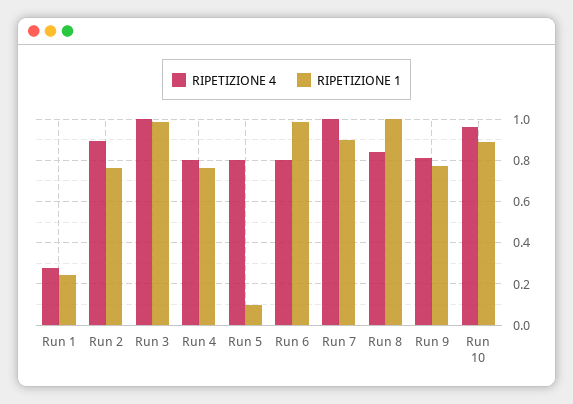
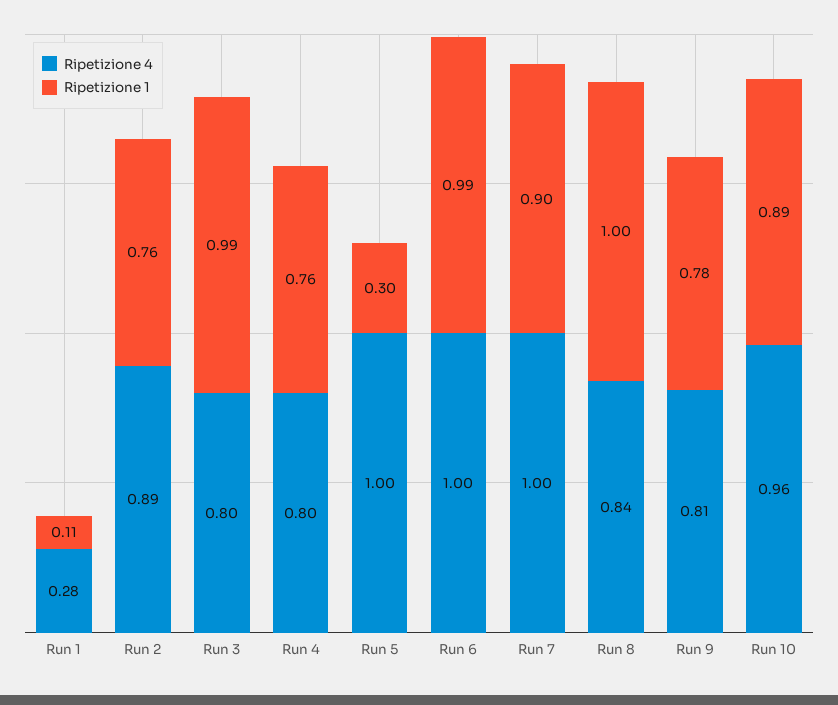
RIPETIZIONE 1, Run 1: 0.25 -> 0.11
RIPETIZIONE 4, Run 3: 1 -> 0.8
RIPETIZIONE 4, Run 5: 0.8 -> 1
RIPETIZIONE 1, Run 5: 0.1 -> 0.3
RIPETIZIONE 4, Run 6: 0.8 -> 1

